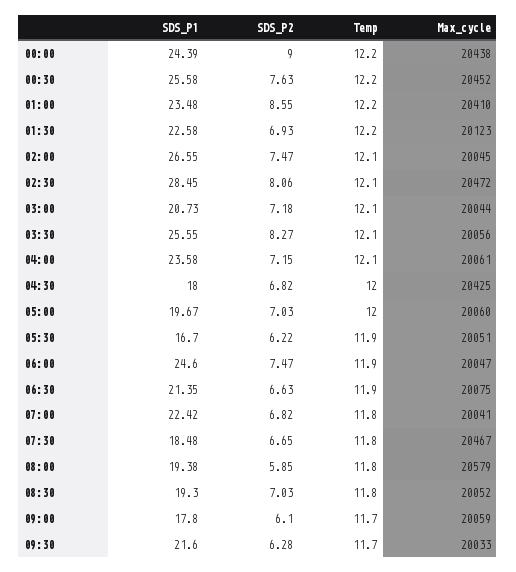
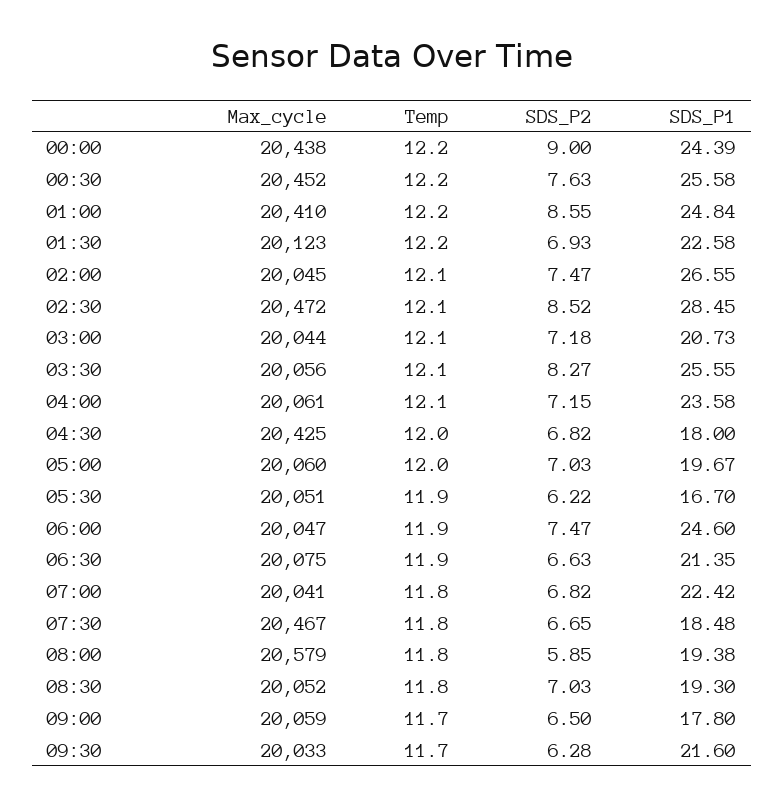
SDS_P1, 01:00: 23.48 -> 24.84
SDS_P2, 02:30: 8.06 -> 8.52
SDS_P2, 09:00: 6.1 -> 6.5

